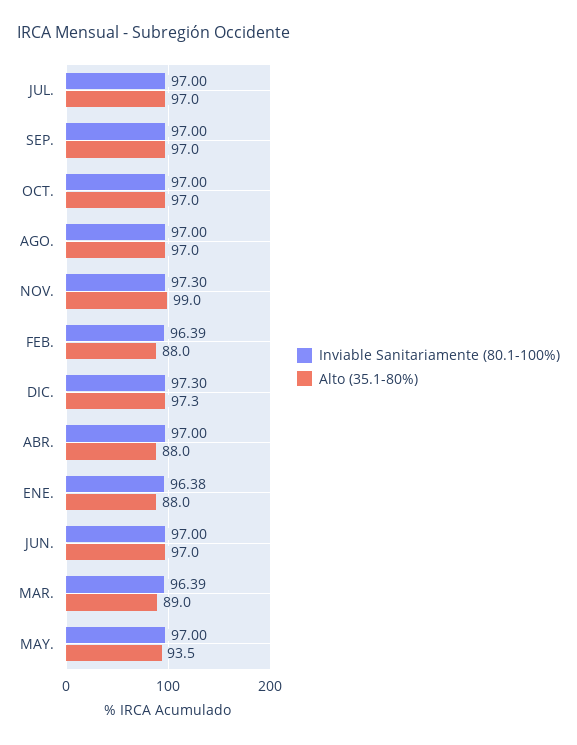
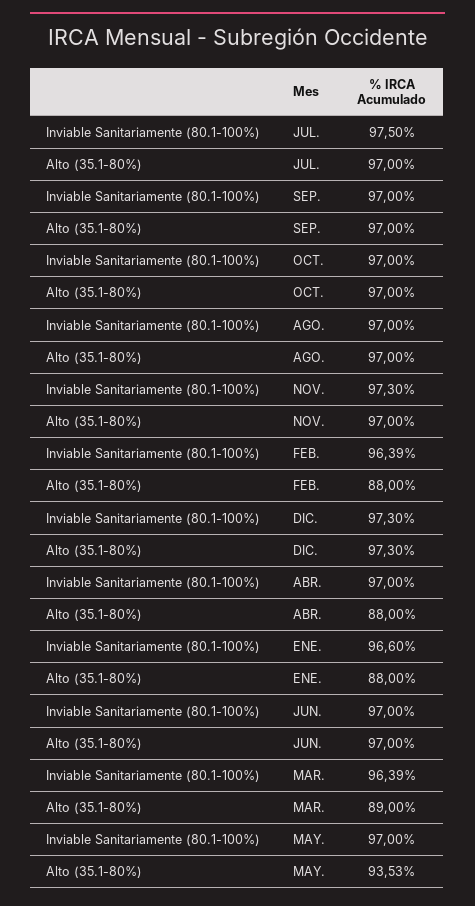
Inviable Sanitariamente (80.1-100%), JUL.: 97 -> 97.5
Alto (35.1-80%), NOV.: 99 -> 97
Inviable Sanitariamente (80.1-100%), ENE.: 96.38 -> 96.6

